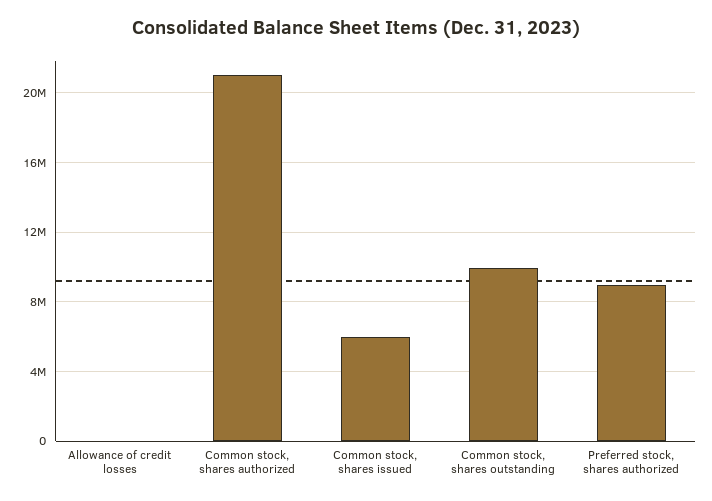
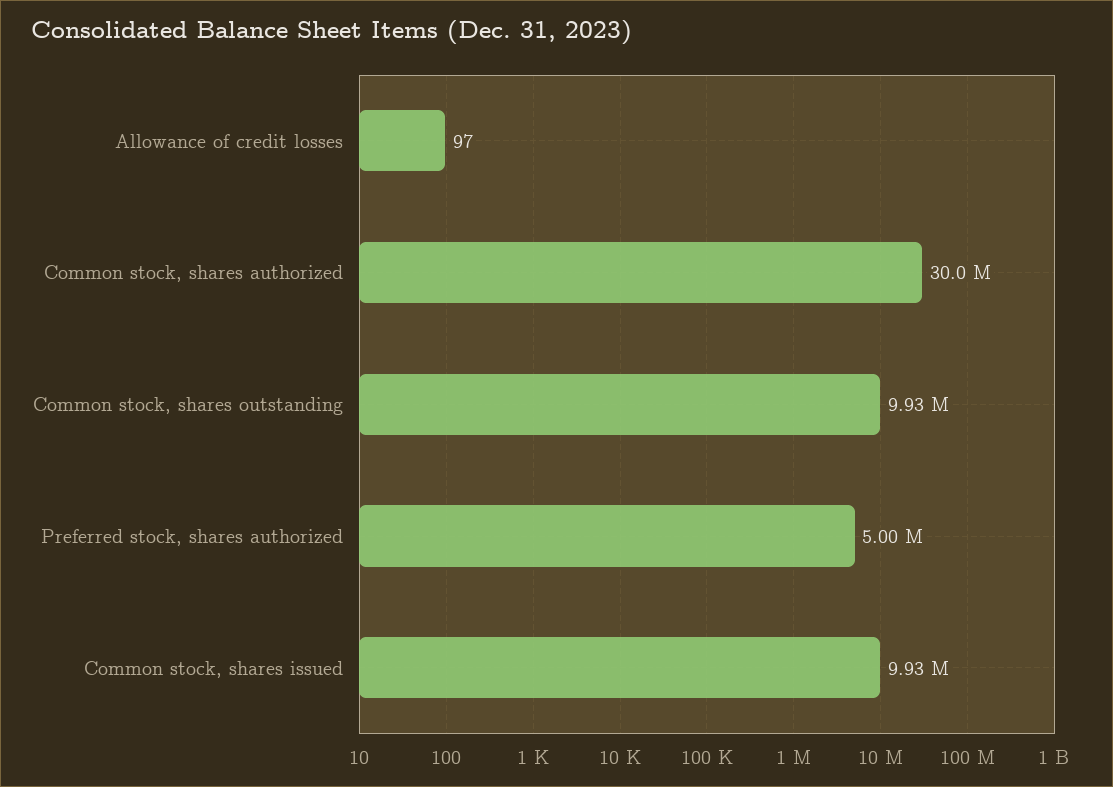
Common stock, shares authorized: 21000000 -> 30000000
Common stock, shares issued: 6000000 -> 9930000
Preferred stock, shares authorized: 9000000 -> 5000000

